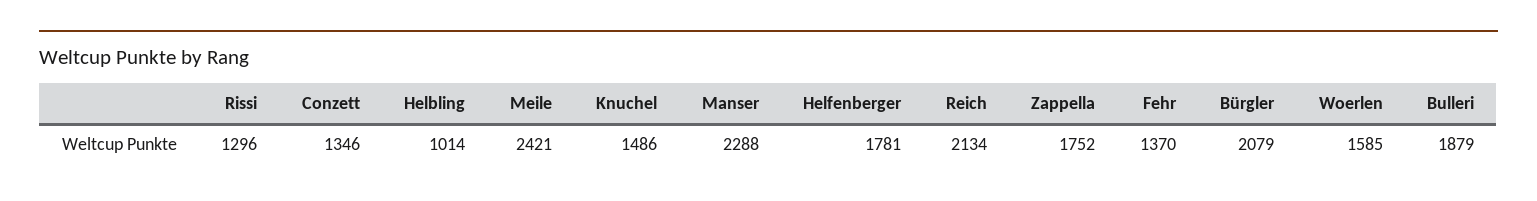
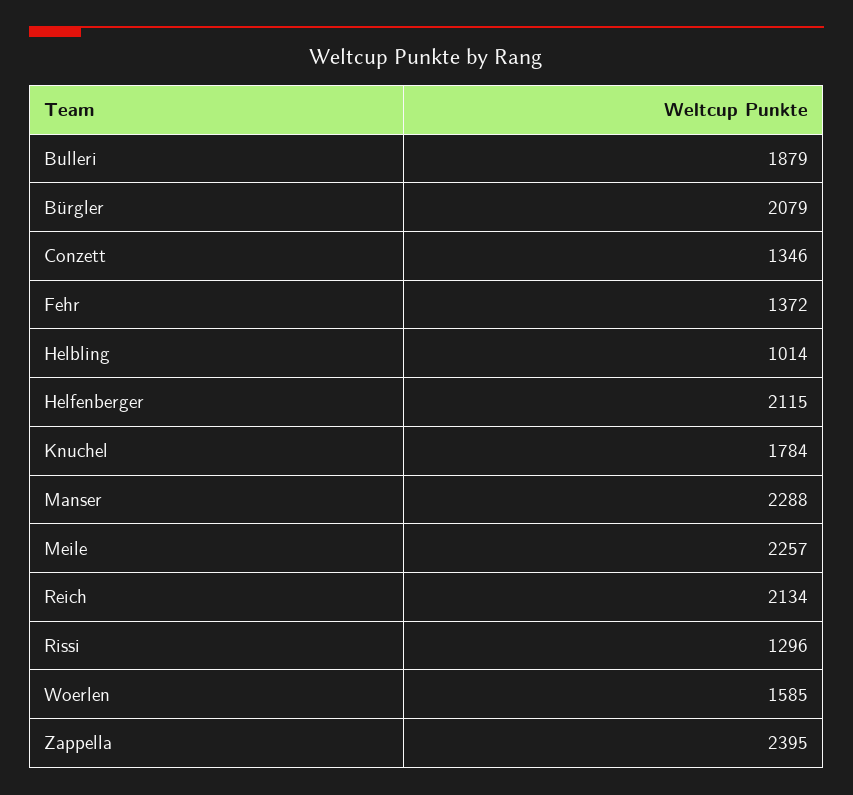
Meile: 2421 -> 2257
Knuchel: 1486 -> 1784
Helfenberger: 1781 -> 2115
Zappella: 1752 -> 2395
Fehr: 1370 -> 1372

